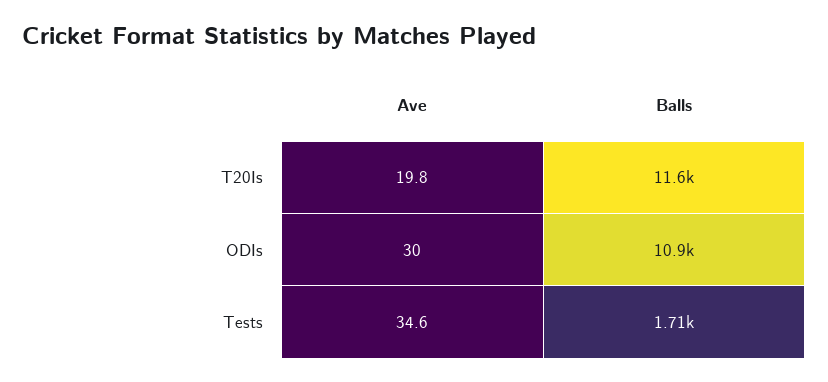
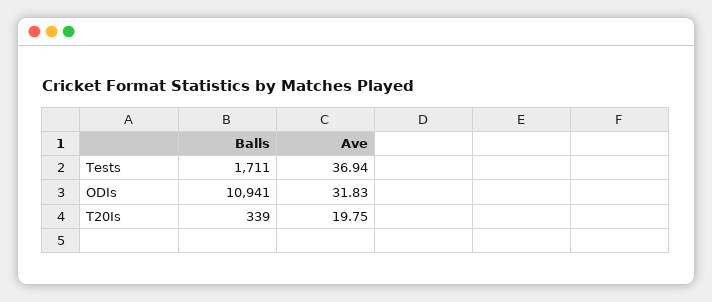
Balls, T20Is: 11600 -> 339
Ave, ODIs: 30 -> 31.83
Ave, Tests: 34.6 -> 36.94

